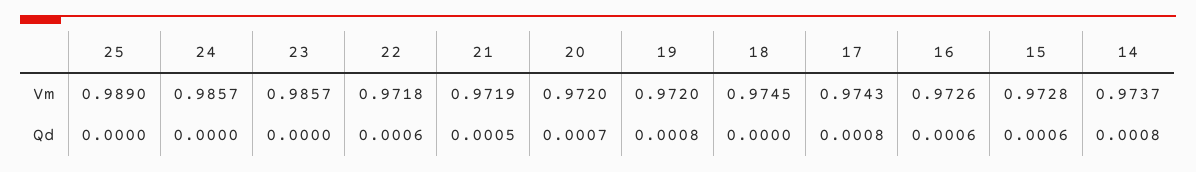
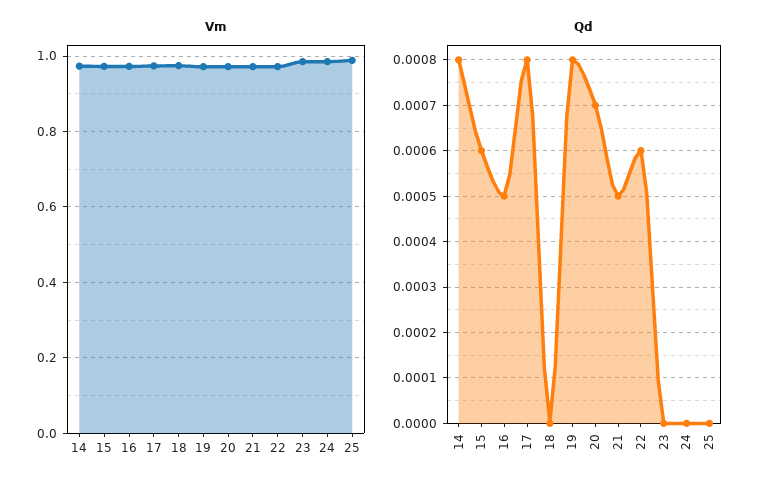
Qd, 16: 0.0006 -> 0.0005

